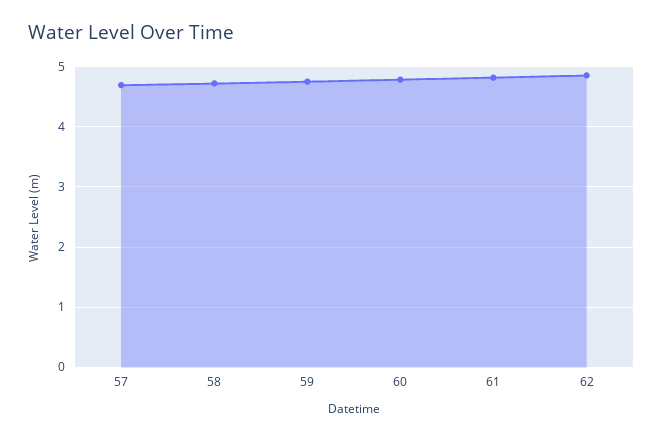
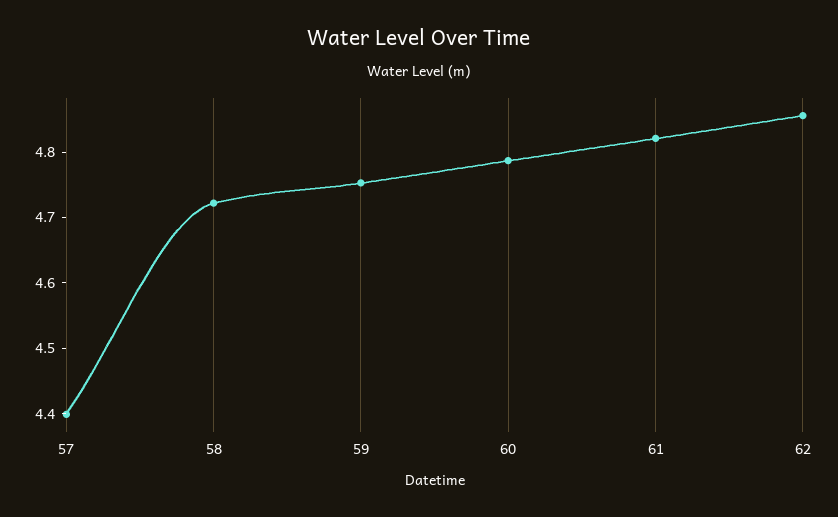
57: 4.7 -> 4.4

